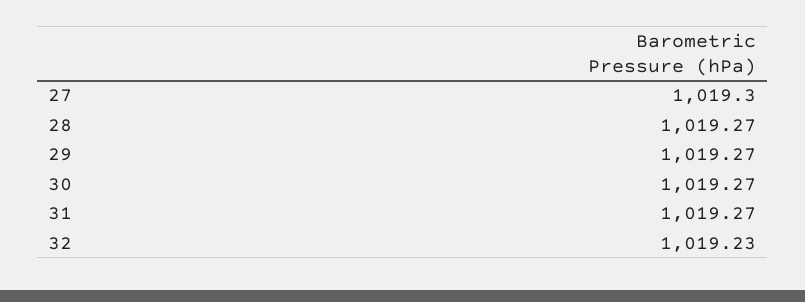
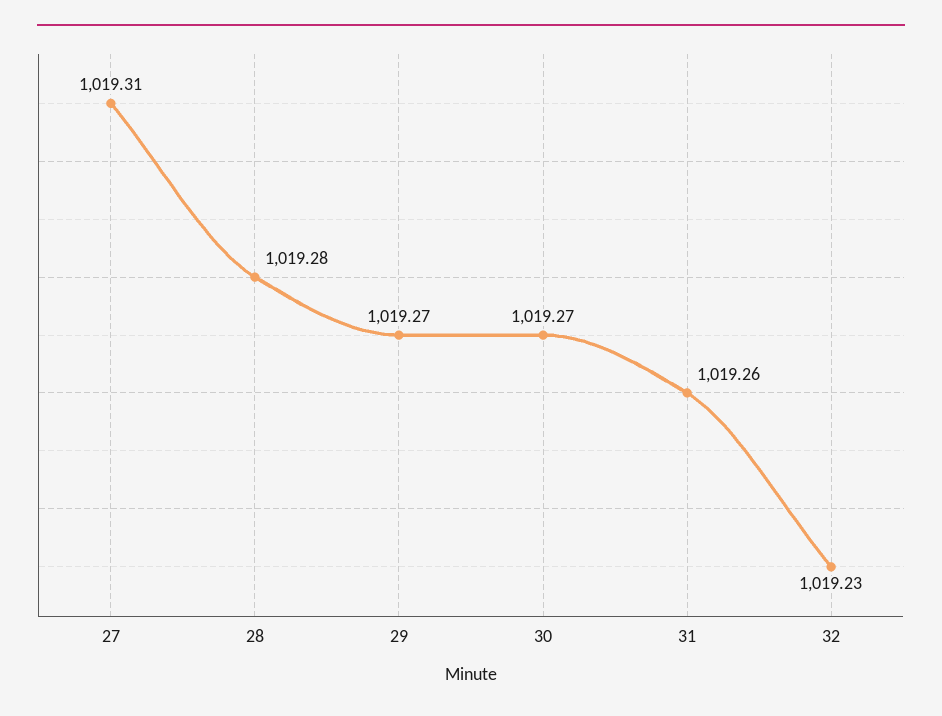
27: 1019.3 -> 1019.31
28: 1019.27 -> 1019.28
31: 1019.27 -> 1019.26

